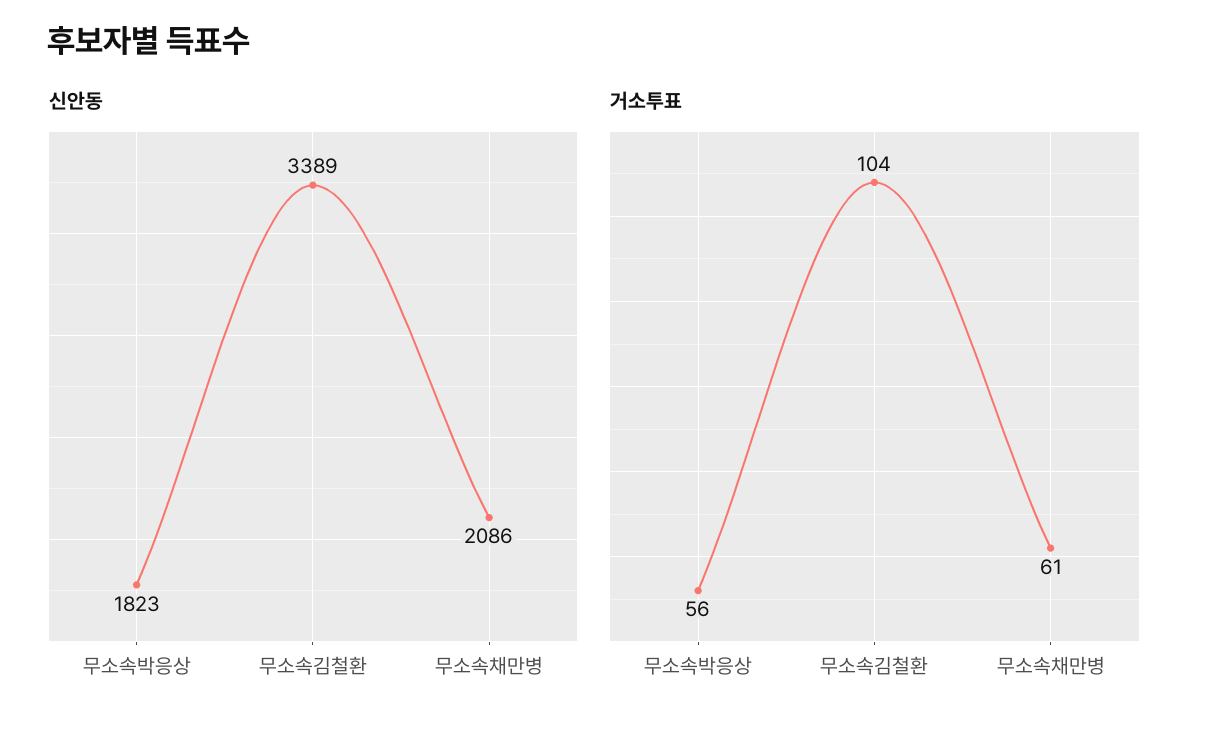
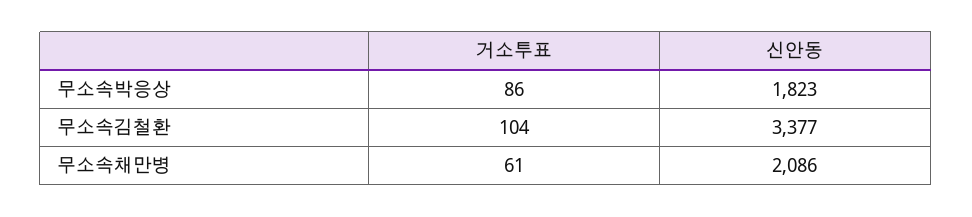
신안동, 무소속김철환: 3389 -> 3377
거소투표, 무소속박응상: 56 -> 86

